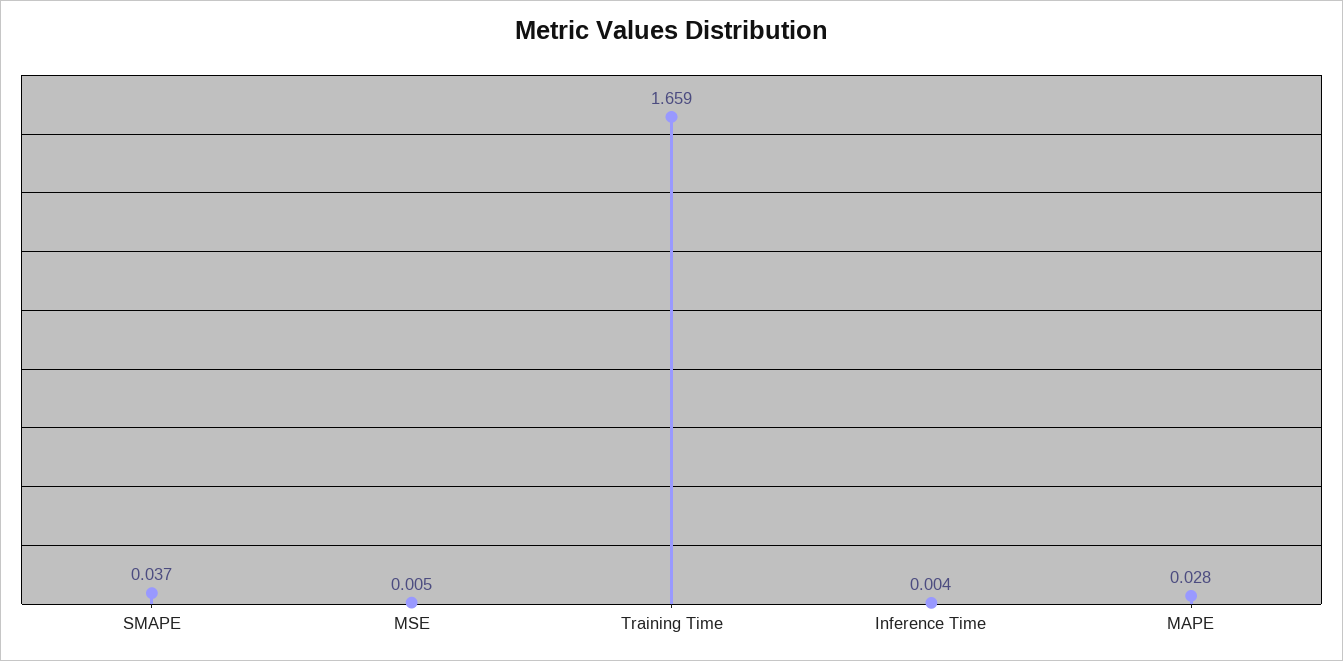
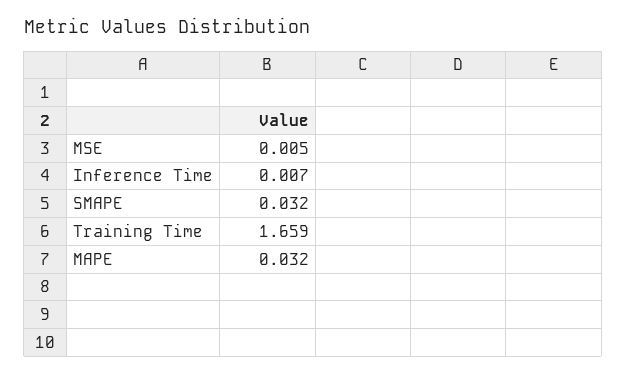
SMAPE: 0.037 -> 0.032
Inference Time: 0.004 -> 0.007
MAPE: 0.028 -> 0.032

